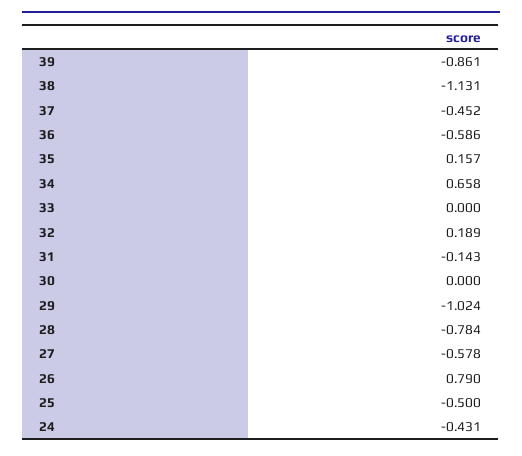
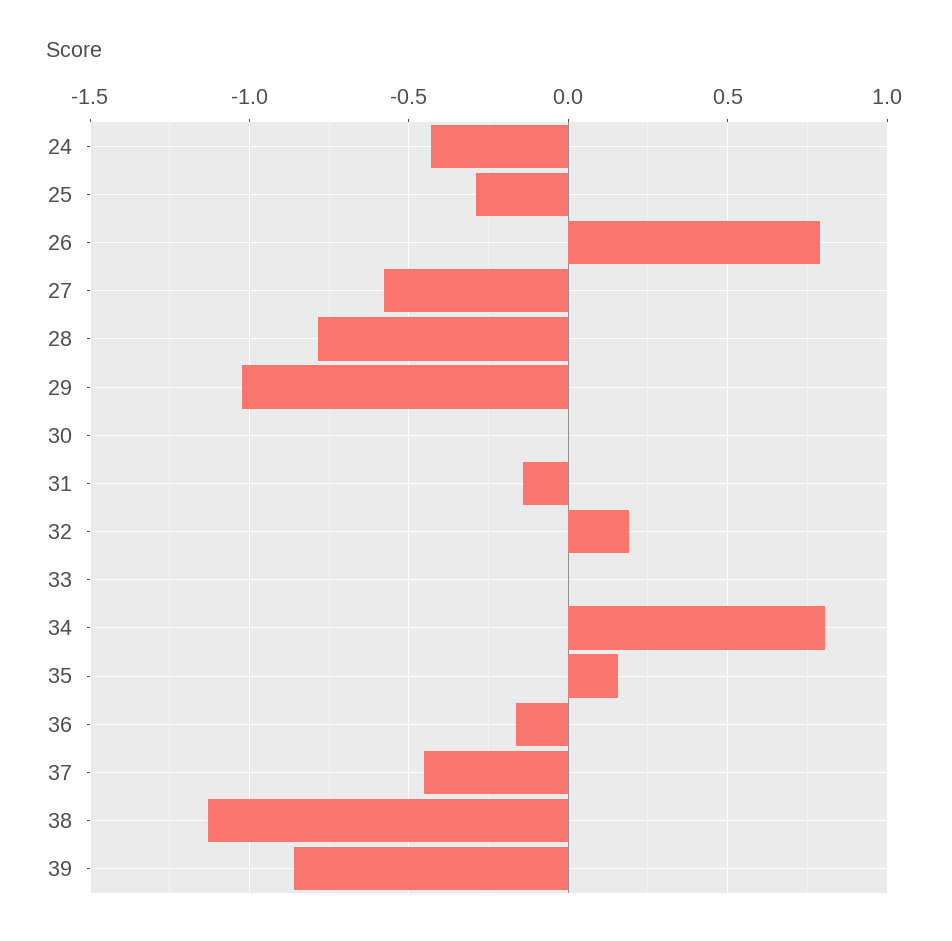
36: -0.586 -> -0.15
34: 0.658 -> 0.8
25: -0.5 -> -0.3

